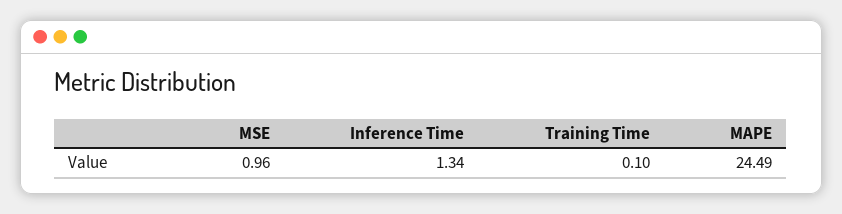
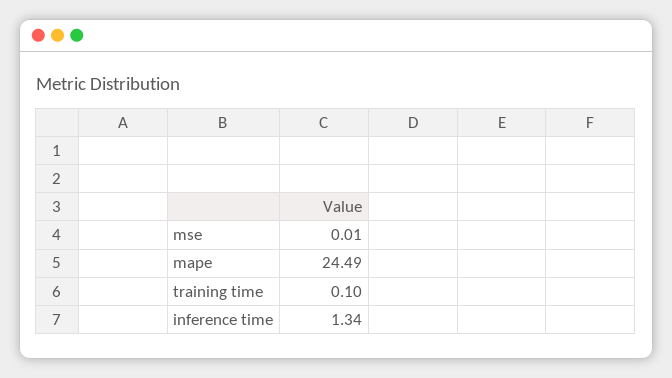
MSE: 0.96 -> 0.01

